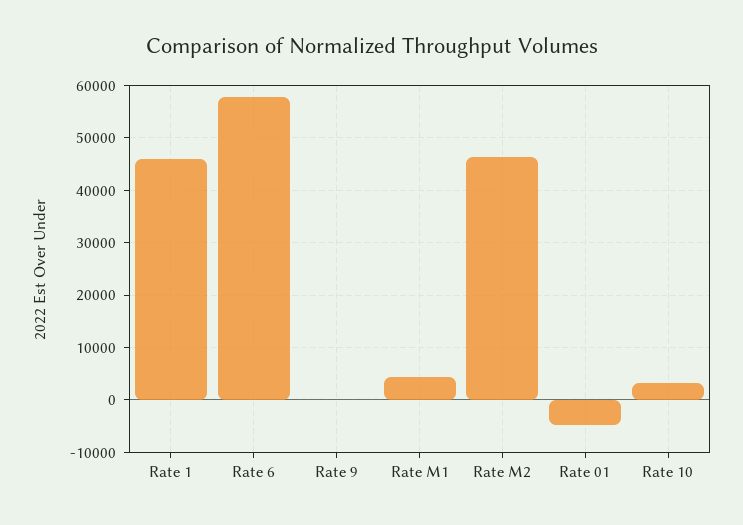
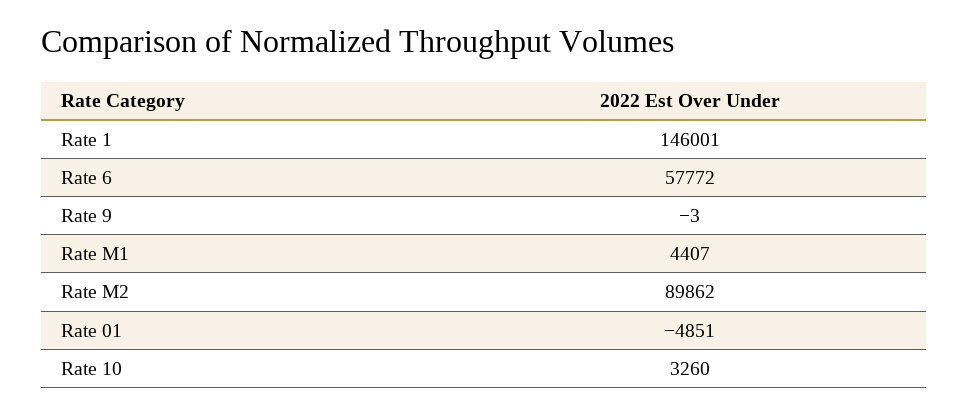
Rate 1: 46000 -> 146001
Rate M2: 46000 -> 89862

